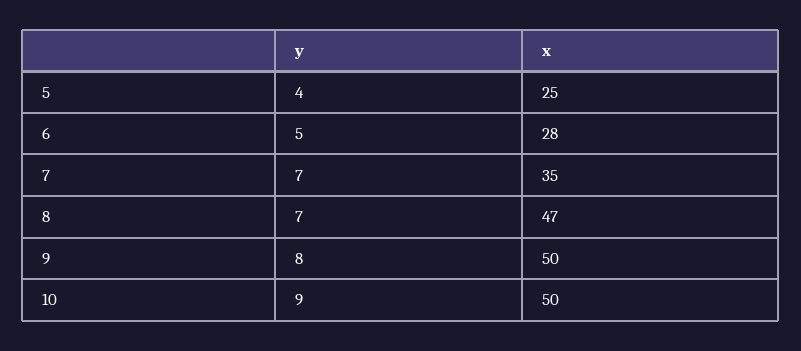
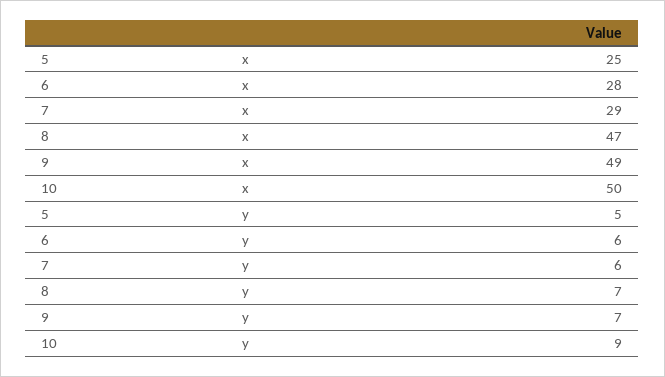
y, 5: 4 -> 5
y, 6: 5 -> 6
y, 7: 7 -> 6
x, 7: 35 -> 29
y, 9: 8 -> 7
x, 9: 50 -> 49

